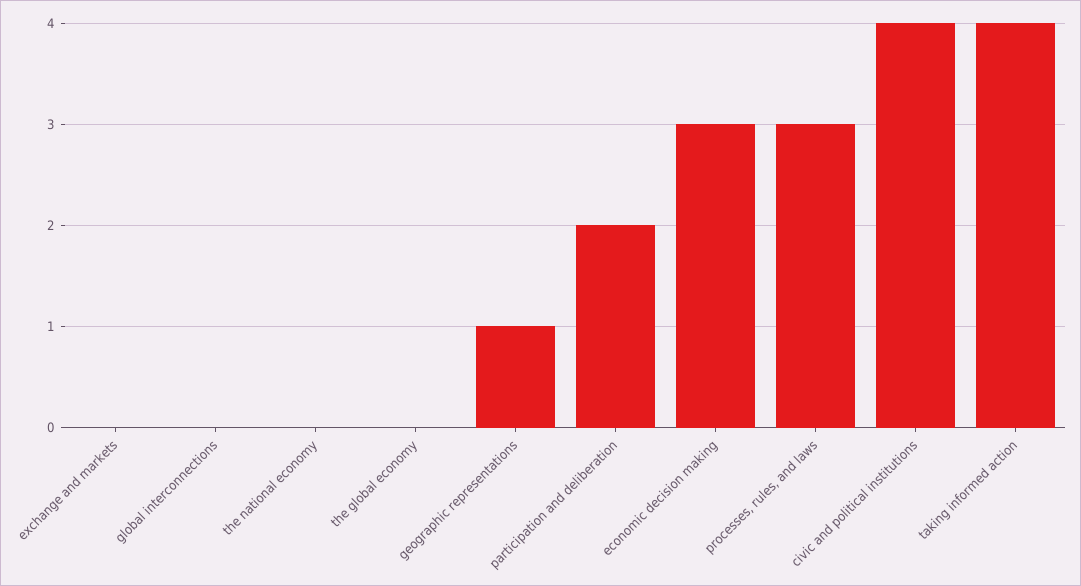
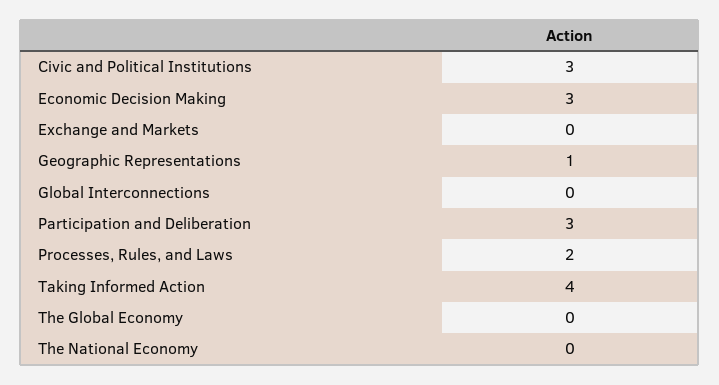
participation and deliberation: 2 -> 3
processes, rules, and laws: 3 -> 2
civic and political institutions: 4 -> 3

